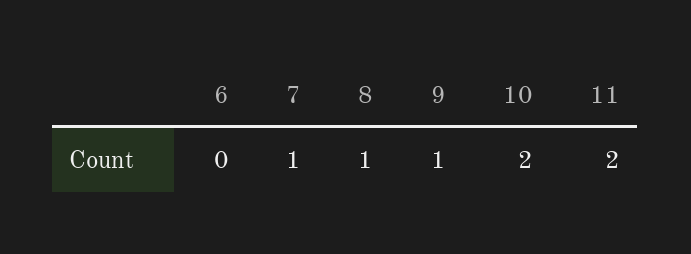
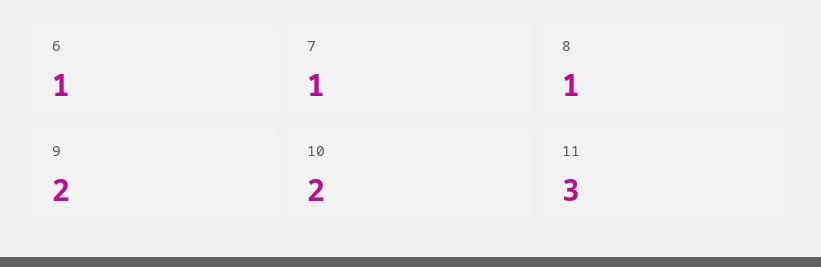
6: 0 -> 1
9: 1 -> 2
11: 2 -> 3

